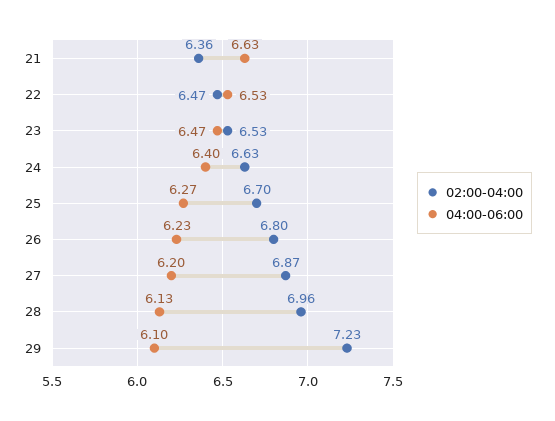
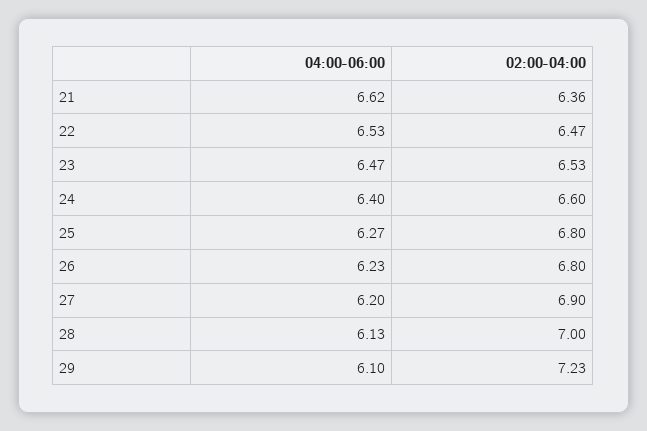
04:00-06:00, 21: 6.63 -> 6.62
02:00-04:00, 24: 6.63 -> 6.6
02:00-04:00, 25: 6.7 -> 6.8
02:00-04:00, 27: 6.87 -> 6.9
02:00-04:00, 28: 6.96 -> 7

